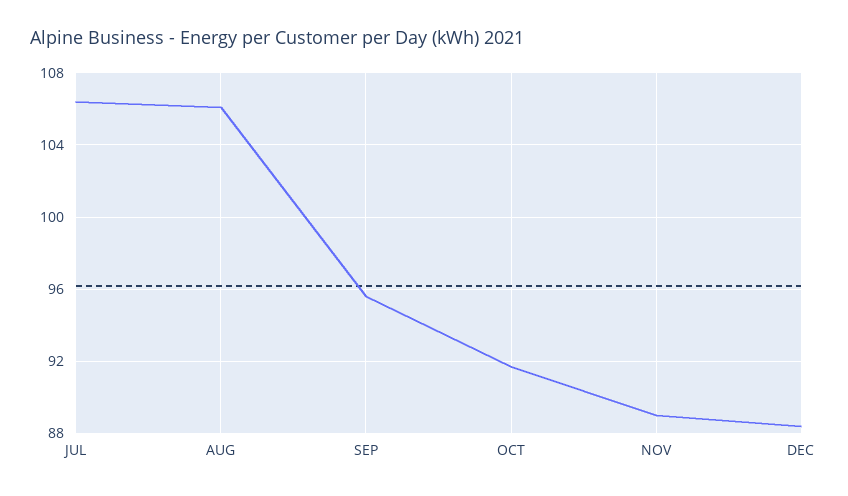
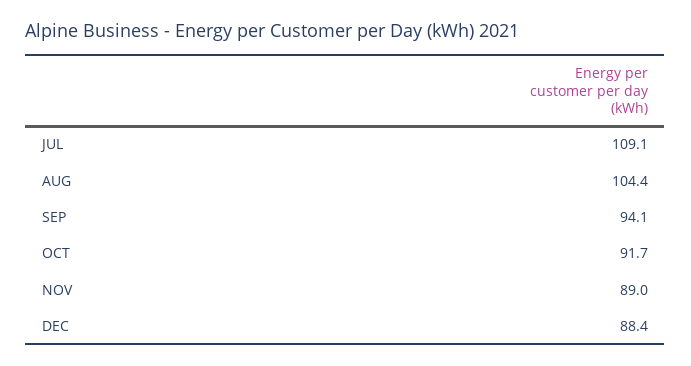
JUL: 106.5 -> 109.1
AUG: 106 -> 104.4
SEP: 95.5 -> 94.1

